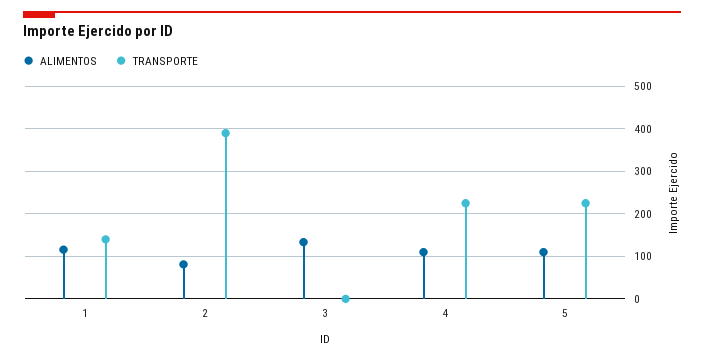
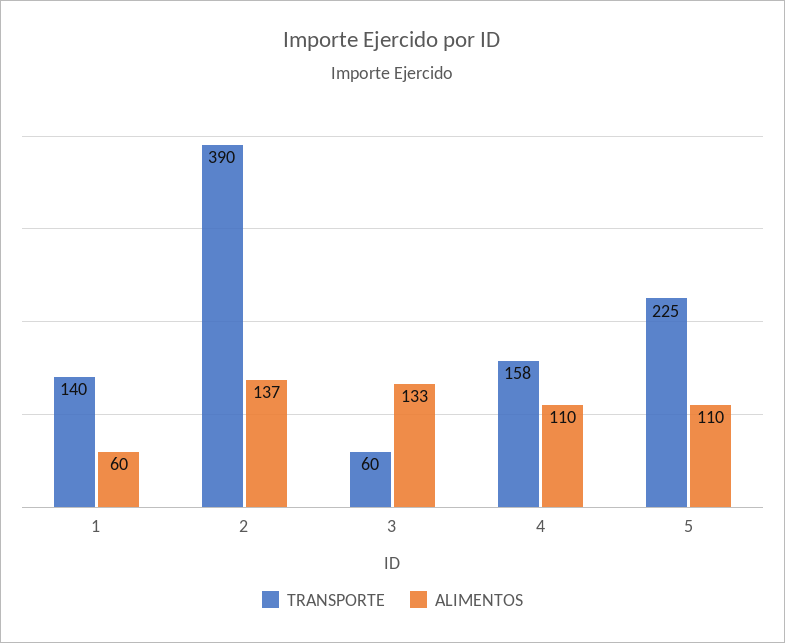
ALIMENTOS, 1: 120 -> 60
ALIMENTOS, 2: 80 -> 137
TRANSPORTE, 3: 0 -> 60
TRANSPORTE, 4: 220 -> 158

